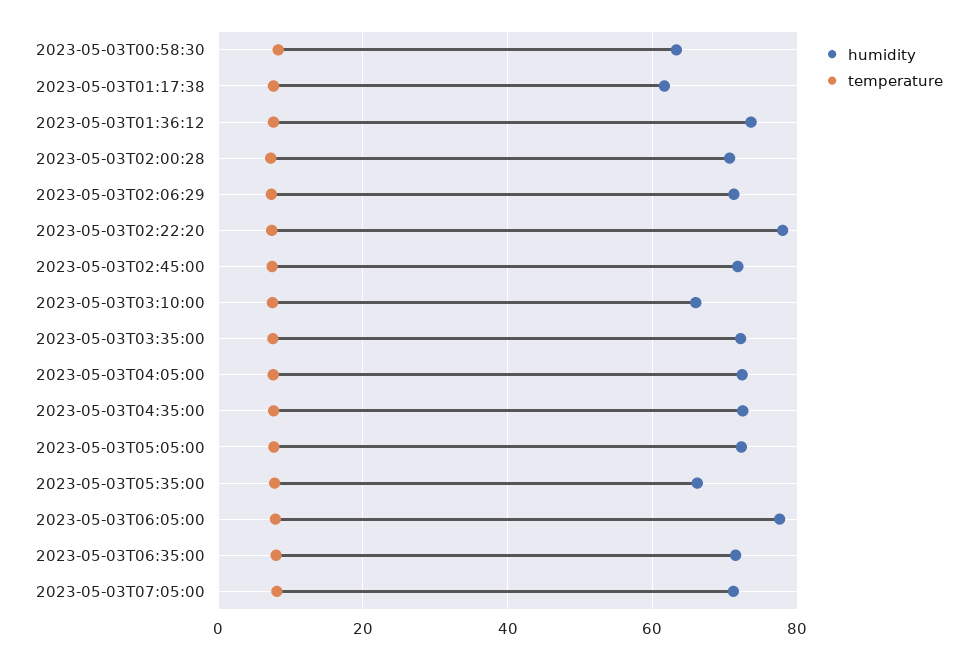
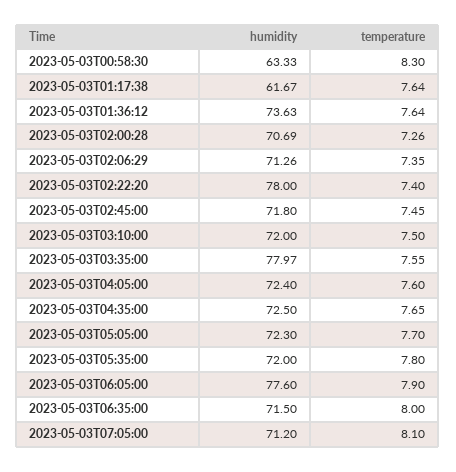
humidity, 2023-05-03T03:10:00: 66 -> 72
humidity, 2023-05-03T03:35:00: 72 -> 77.97
humidity, 2023-05-03T05:35:00: 66 -> 72

